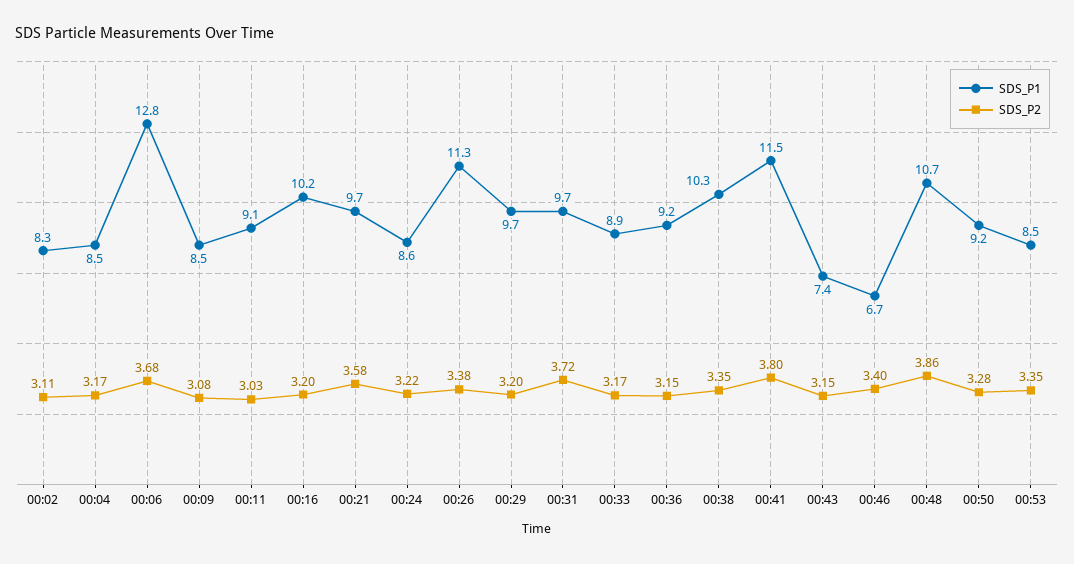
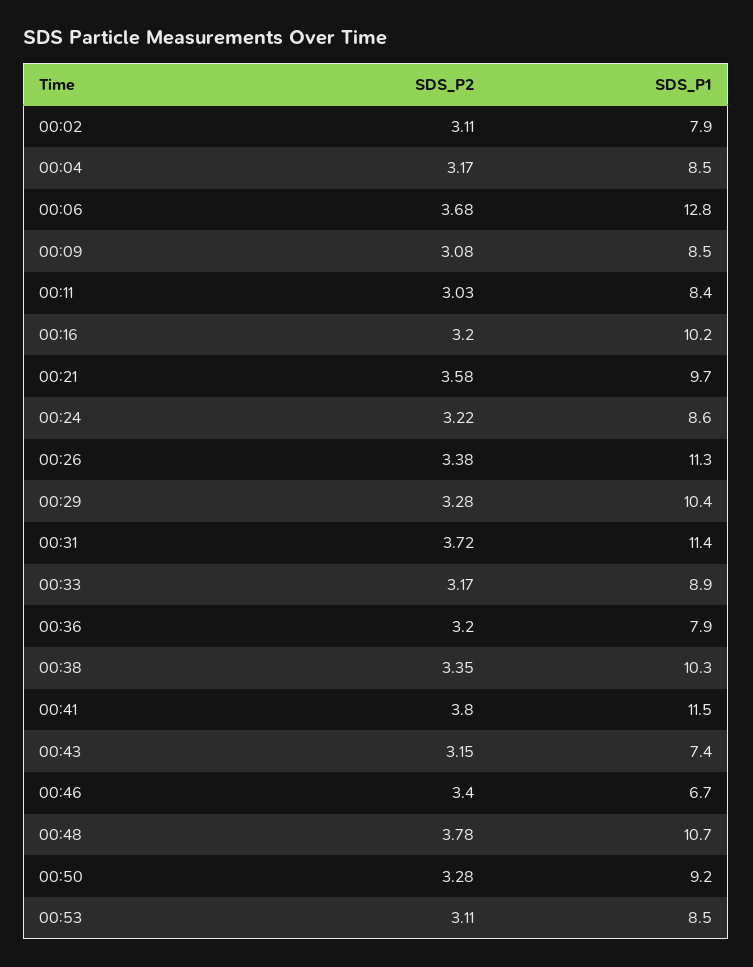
SDS_P1, 00:02: 8.3 -> 7.9
SDS_P1, 00:11: 9.1 -> 8.4
SDS_P1, 00:29: 9.7 -> 10.4
SDS_P2, 00:29: 3.2 -> 3.28
SDS_P1, 00:31: 9.7 -> 11.4
SDS_P1, 00:36: 9.2 -> 7.9
SDS_P2, 00:36: 3.15 -> 3.2
SDS_P2, 00:48: 3.86 -> 3.78
SDS_P2, 00:53: 3.35 -> 3.11

